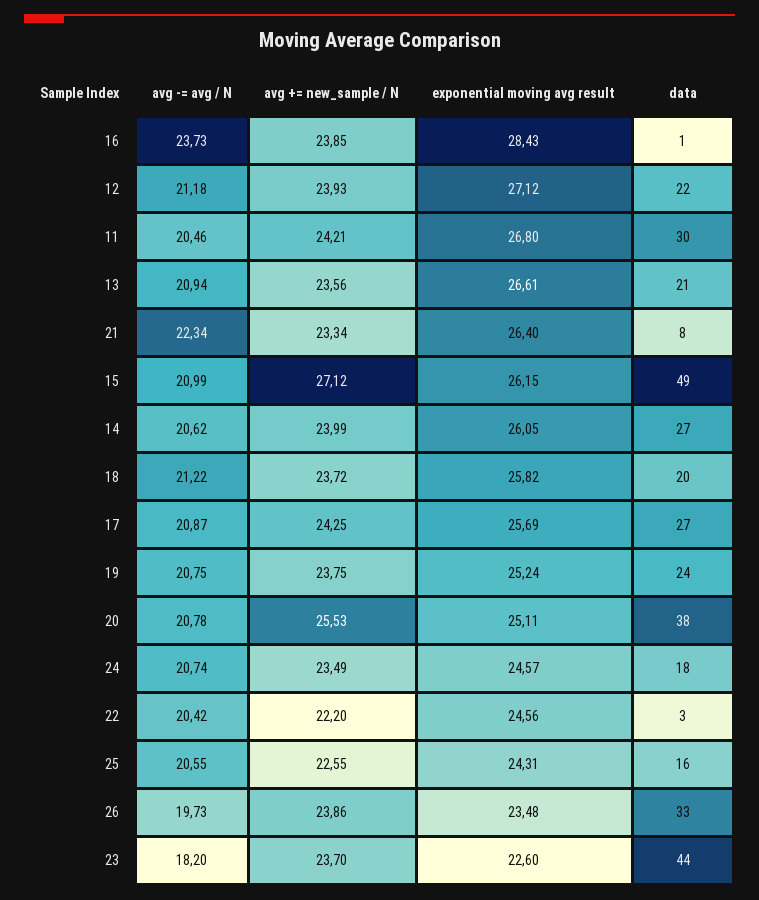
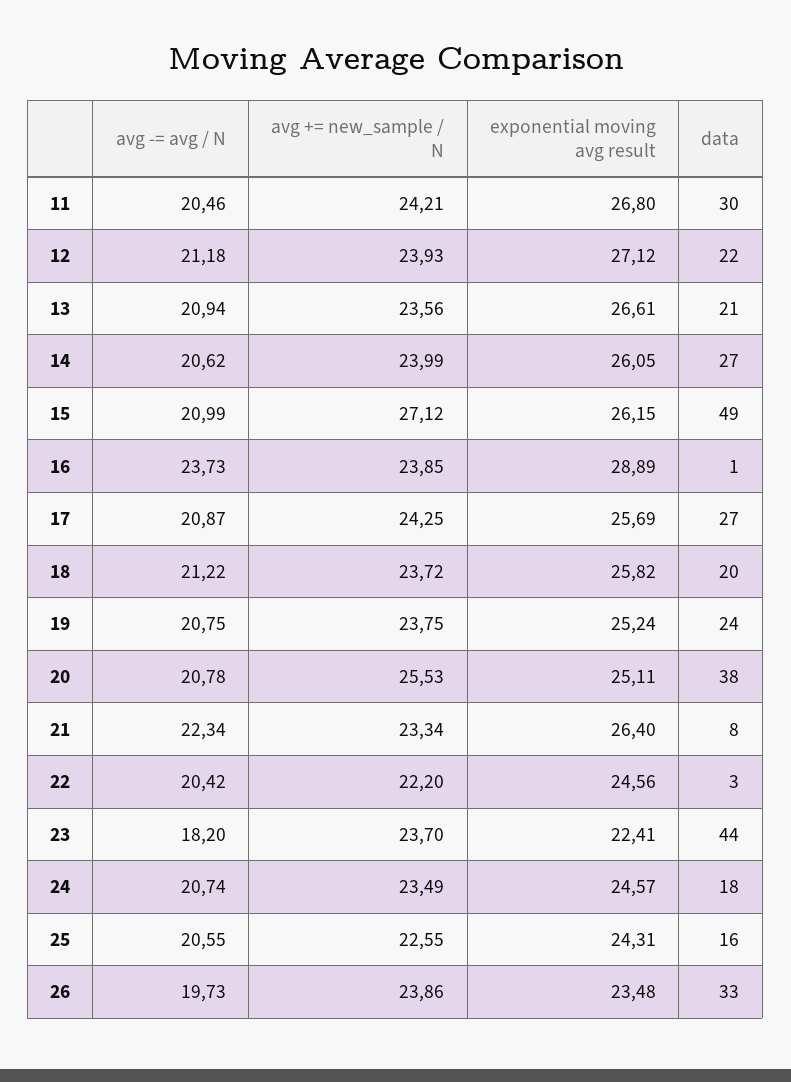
exponential moving avg result, 16: 28.43 -> 28.89
exponential moving avg result, 23: 22.6 -> 22.41

